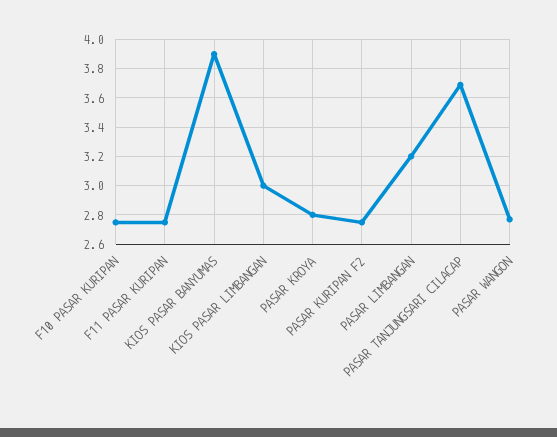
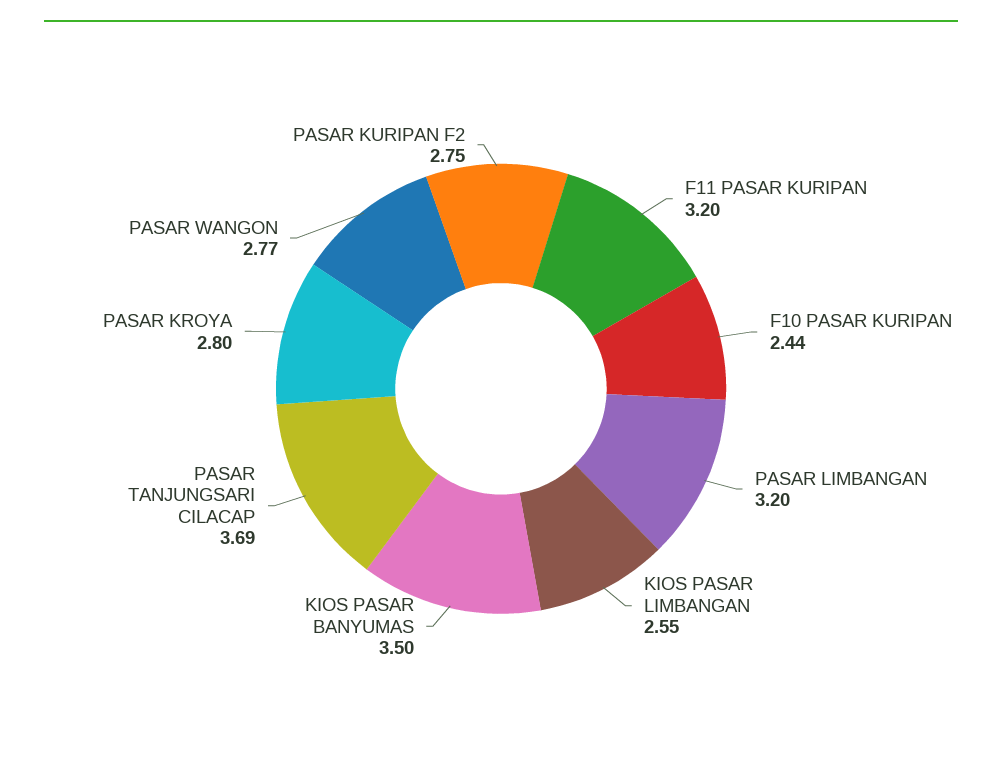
F10 PASAR KURIPAN: 2.75 -> 2.44
F11 PASAR KURIPAN: 2.75 -> 3.2
KIOS PASAR BANYUMAS: 3.9 -> 3.5
KIOS PASAR LIMBANGAN: 3 -> 2.55

